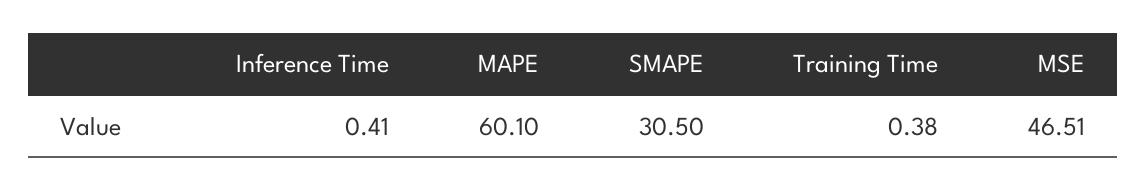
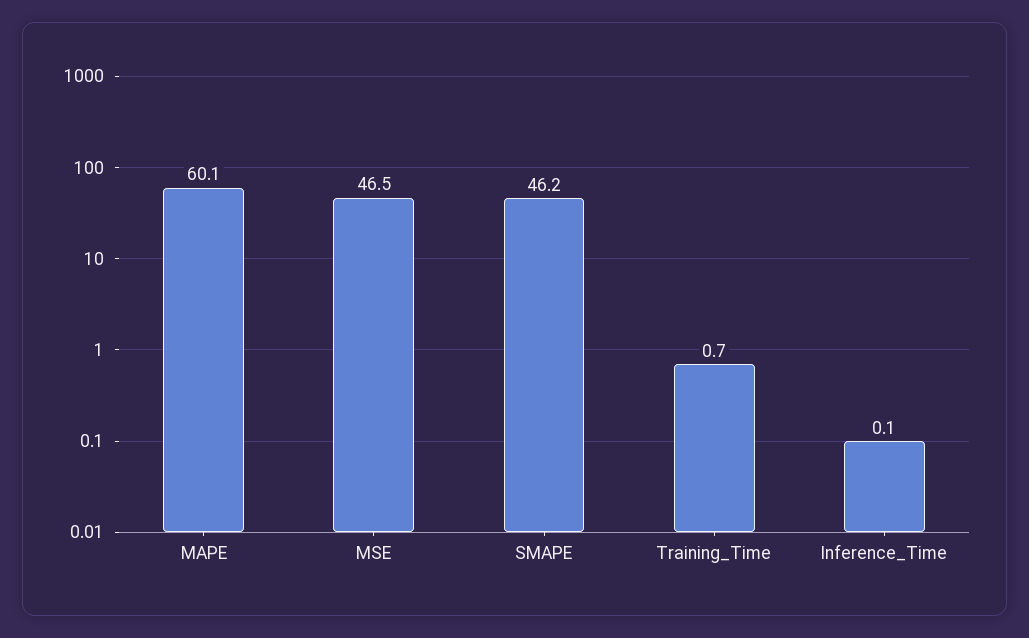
Inference Time: 0.41 -> 0.1
SMAPE: 30.5 -> 46.2
Training Time: 0.38 -> 0.7

